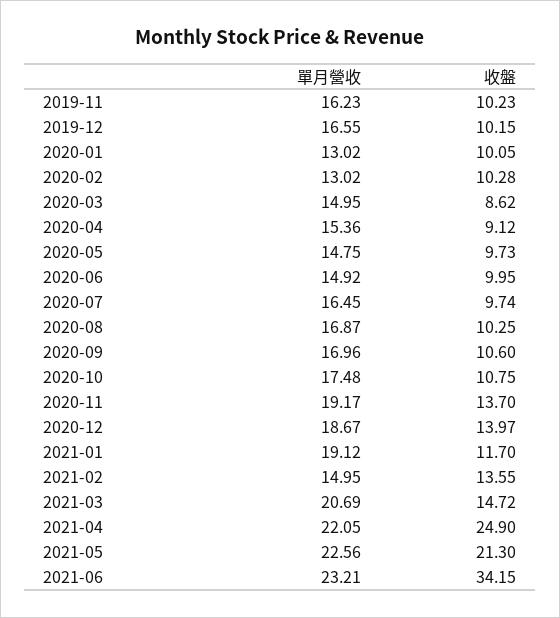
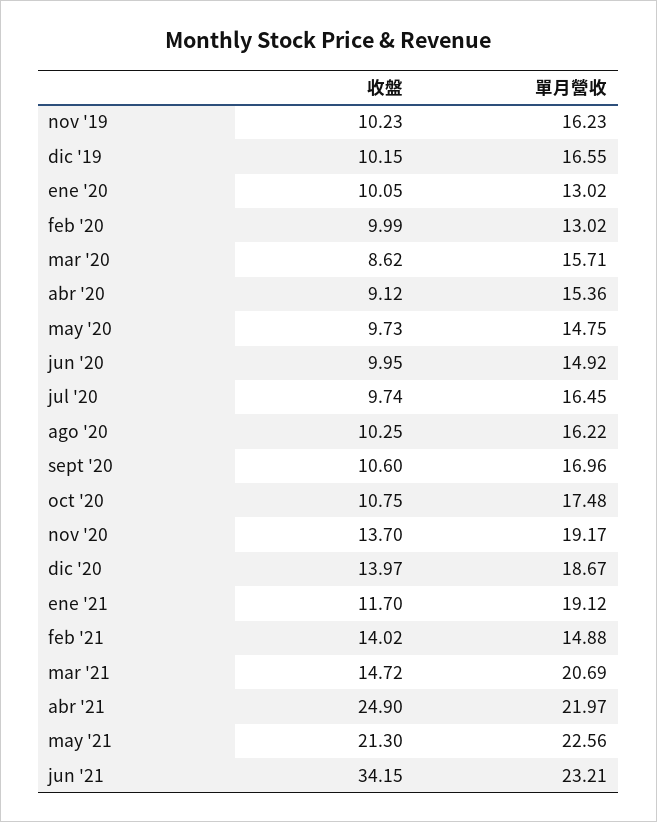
收盤, 2020-02: 10.28 -> 9.99
單月營收, 2020-03: 14.95 -> 15.71
單月營收, 2020-08: 16.87 -> 16.22
單月營收, 2021-02: 14.95 -> 14.88
收盤, 2021-02: 13.55 -> 14.02
單月營收, 2021-04: 22.05 -> 21.97

